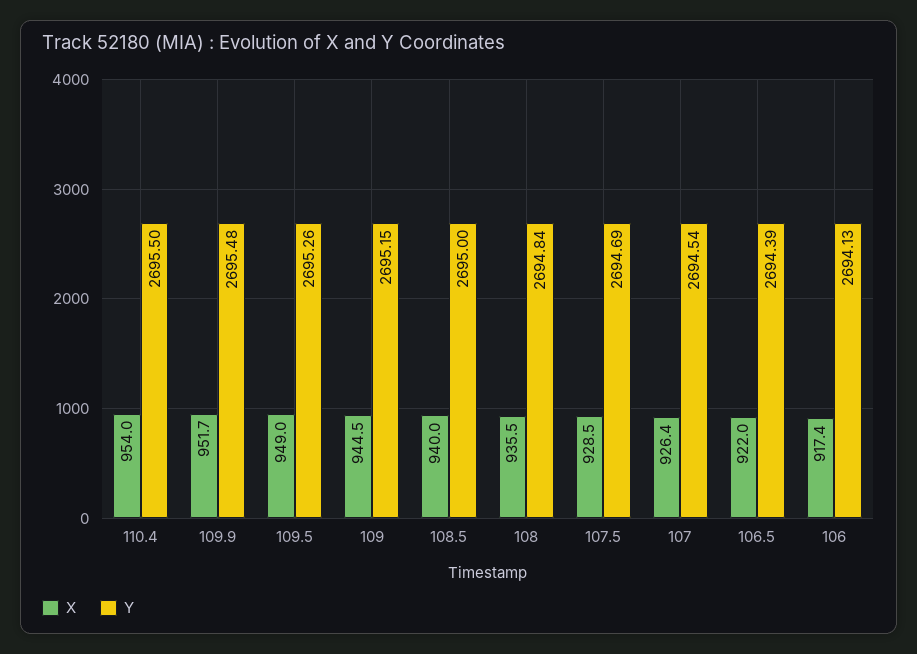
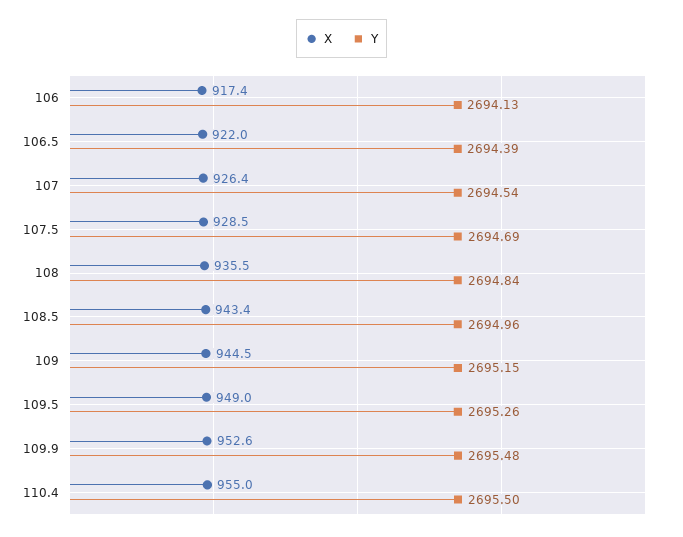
X, 110.4: 954 -> 955
X, 109.9: 951.7 -> 952.6
X, 108.5: 940 -> 943.4
Y, 108.5: 2695 -> 2694.96

